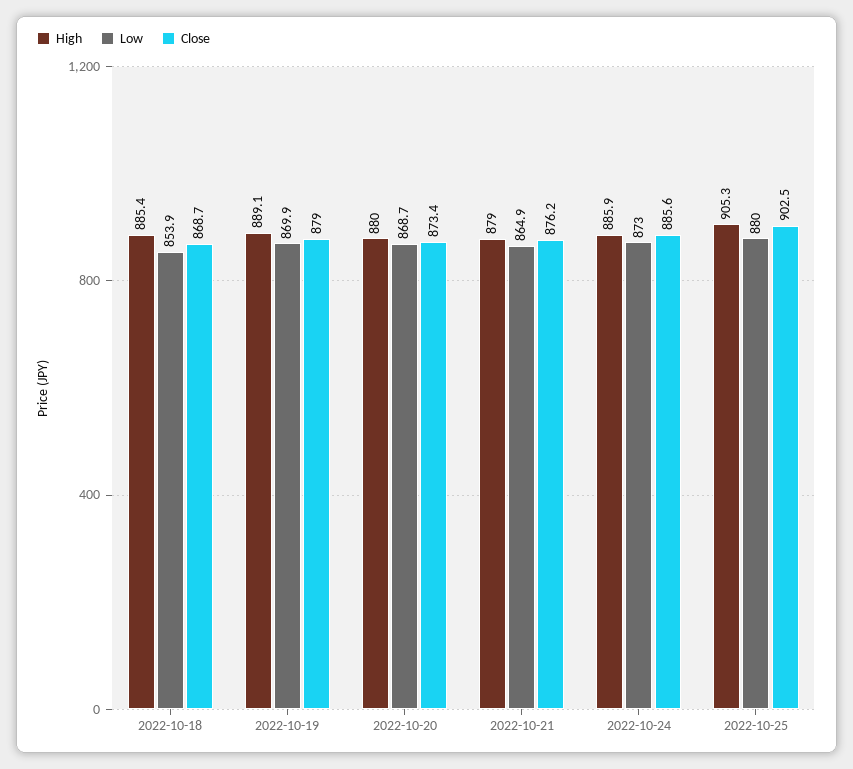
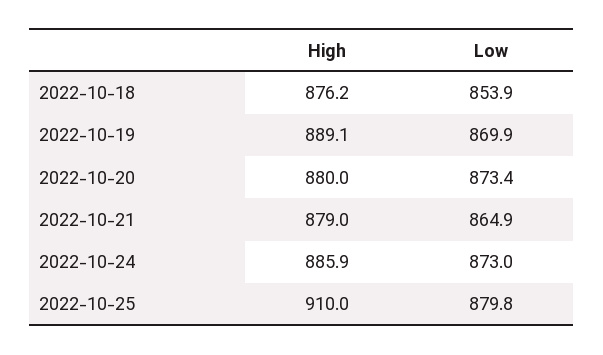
High, 2022-10-18: 885.4 -> 876.2
Close, 2022-10-18: 868.7 -> none
Close, 2022-10-19: 879 -> none
Low, 2022-10-20: 868.7 -> 873.4
Close, 2022-10-20: 873.4 -> none
Close, 2022-10-21: 876.2 -> none
Close, 2022-10-24: 885.6 -> none
High, 2022-10-25: 905.3 -> 910
Low, 2022-10-25: 880 -> 879.8
Close, 2022-10-25: 902.5 -> none

